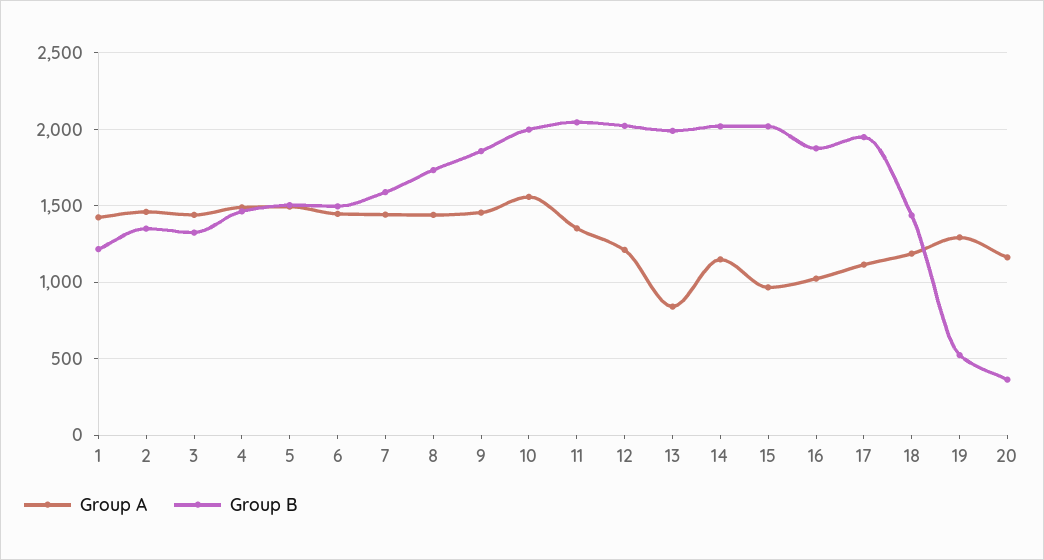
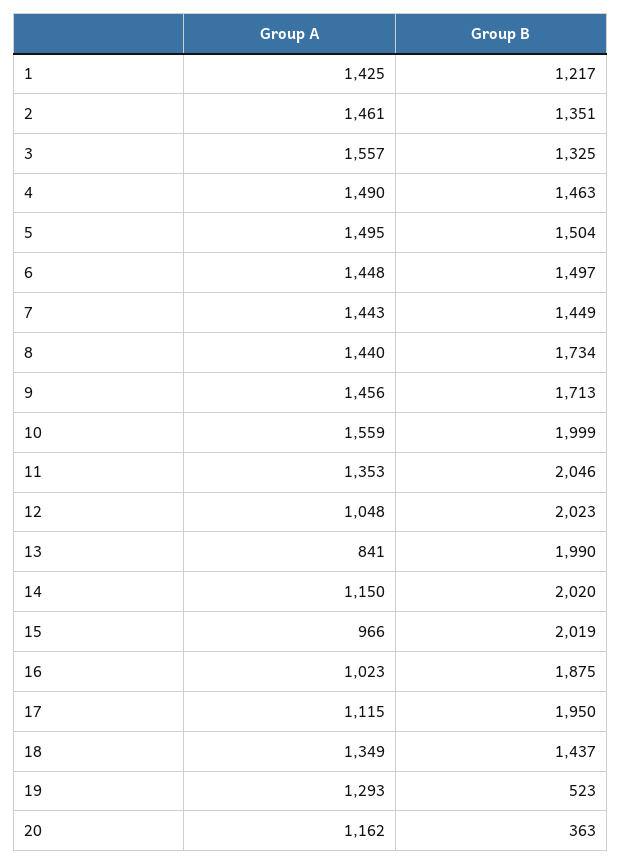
Group A, 3: 1450 -> 1557
Group B, 7: 1600 -> 1449
Group B, 9: 1850 -> 1713
Group A, 12: 1200 -> 1048
Group A, 18: 1200 -> 1349

